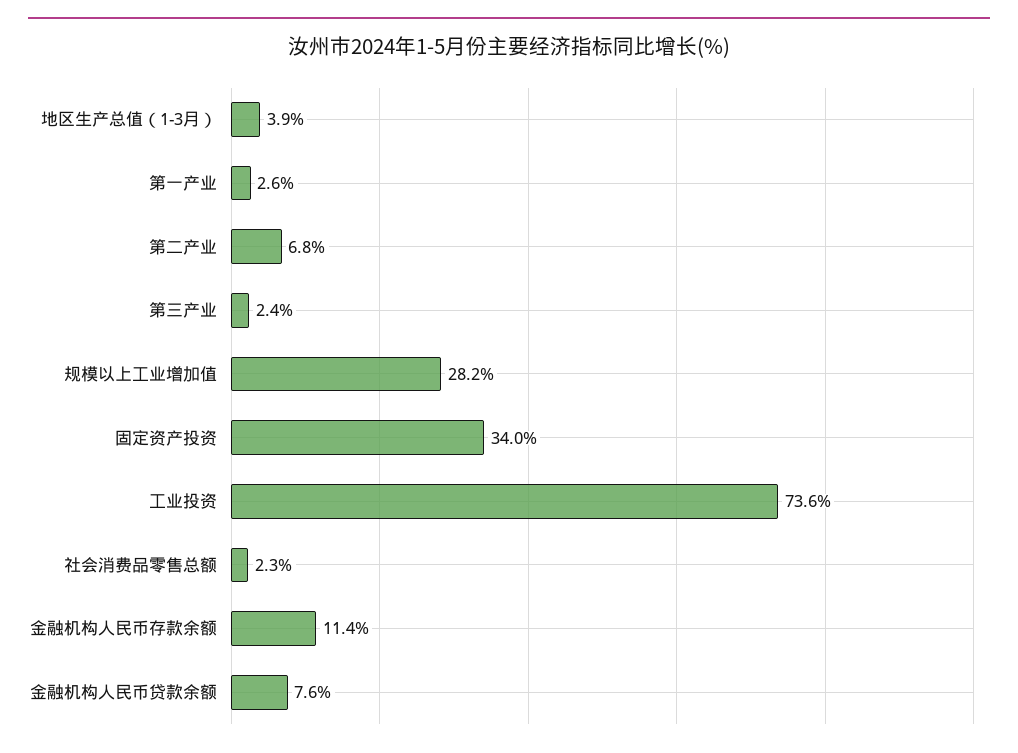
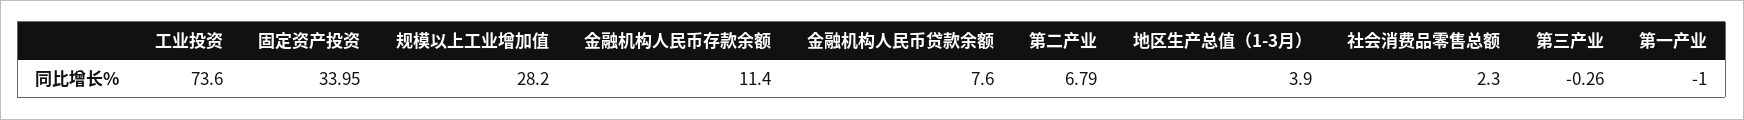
第一产业: 2.6 -> -1
第三产业: 2.4 -> -0.26

